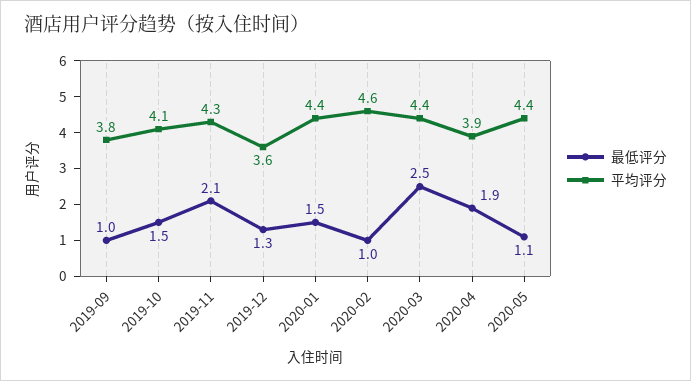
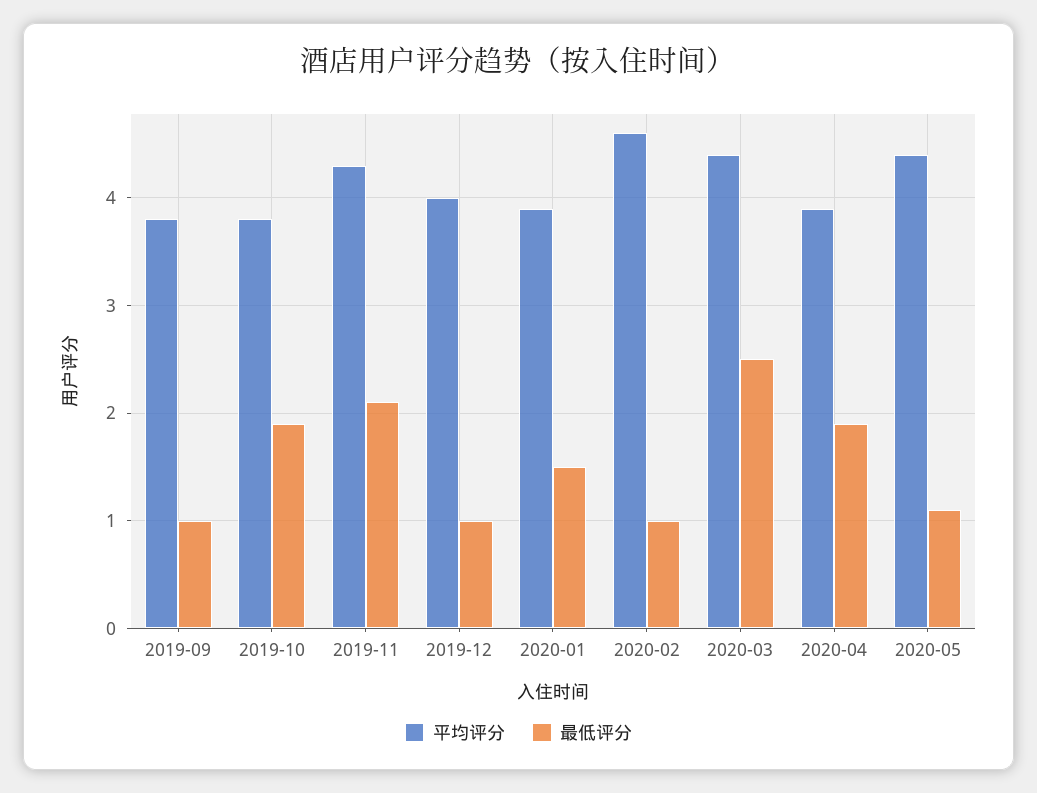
最低评分, 2019-10: 1.5 -> 1.9
平均评分, 2019-10: 4.1 -> 3.8
最低评分, 2019-12: 1.3 -> 1
平均评分, 2019-12: 3.6 -> 4
平均评分, 2020-01: 4.4 -> 3.9

